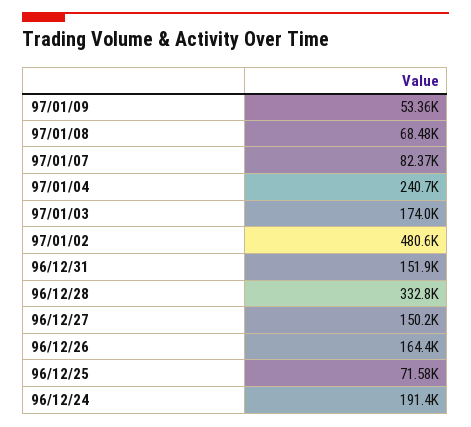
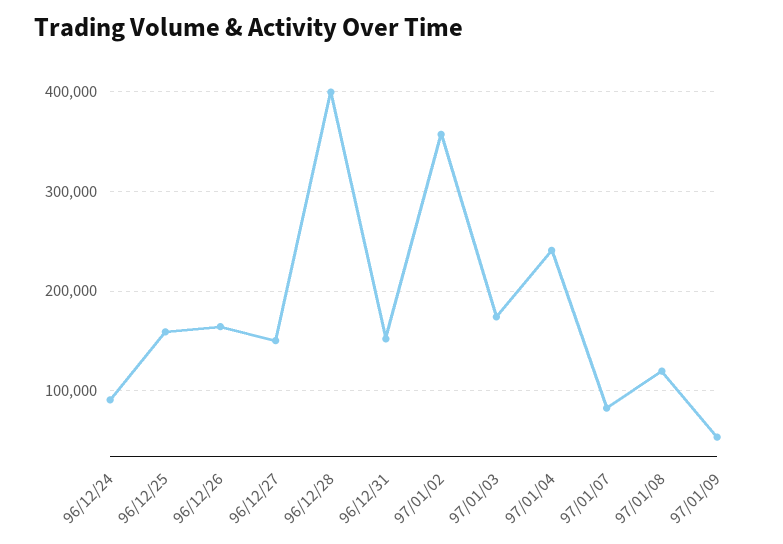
97/01/08: 68480 -> 120000
97/01/02: 480600 -> 360000
96/12/28: 332800 -> 400000
96/12/25: 71580 -> 160000
96/12/24: 191400 -> 90000

